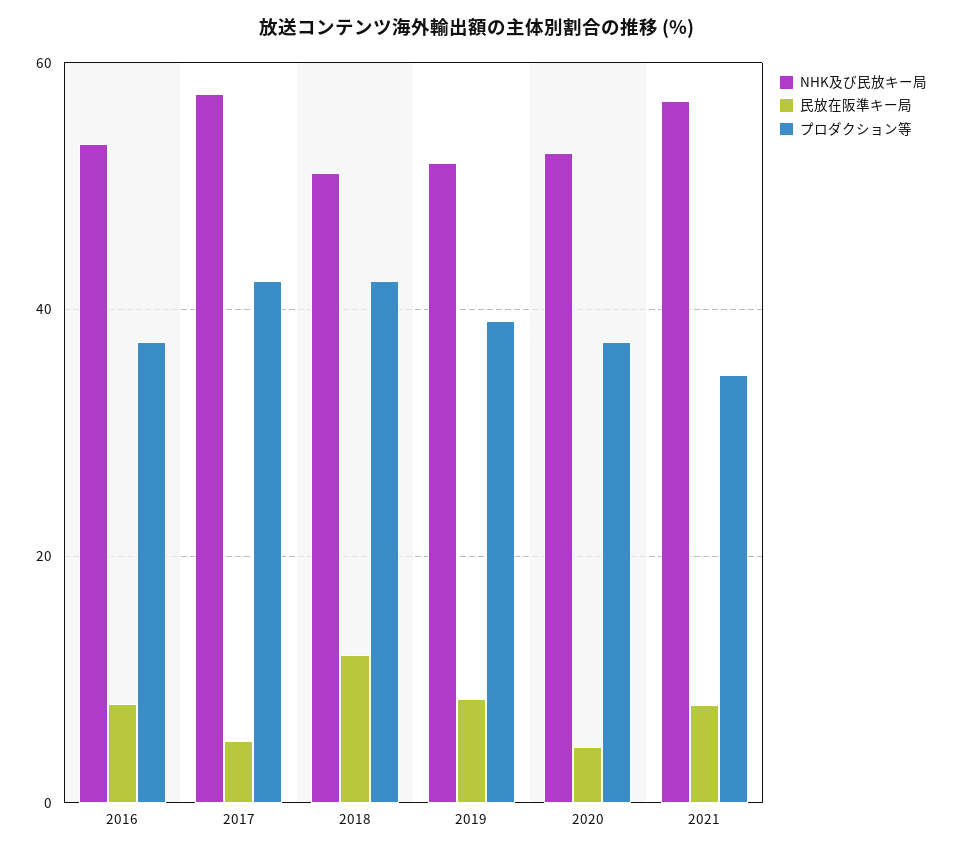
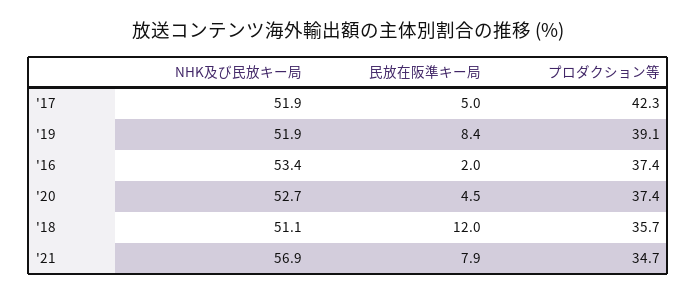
民放在阪準キー局, 2016: 8 -> 2
NHK及び民放キー局, 2017: 58 -> 51.9
プロダクション等, 2018: 42 -> 35.7

